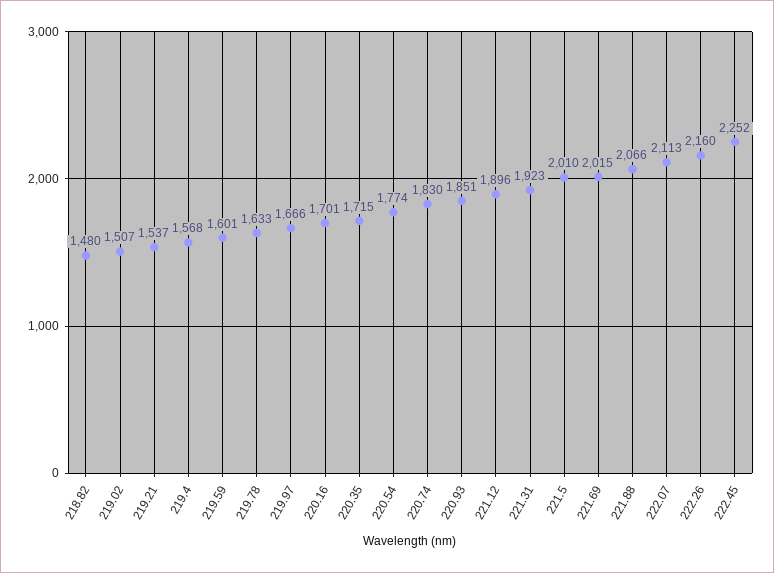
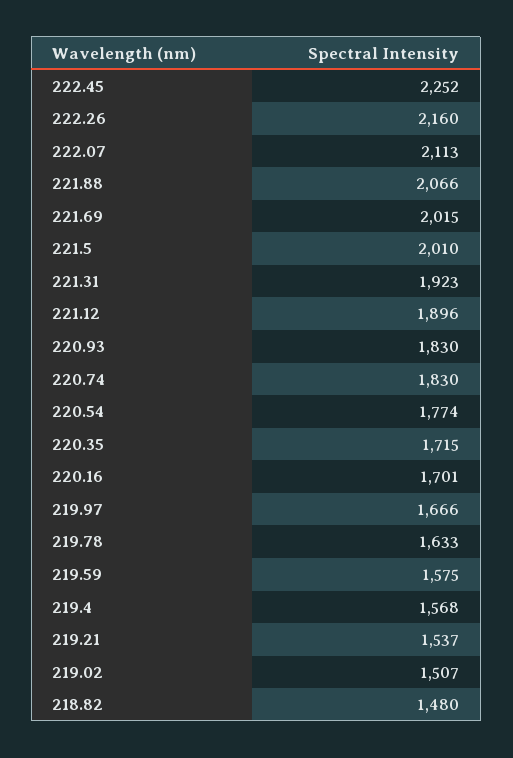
219.59: 1601 -> 1575
220.93: 1851 -> 1830

